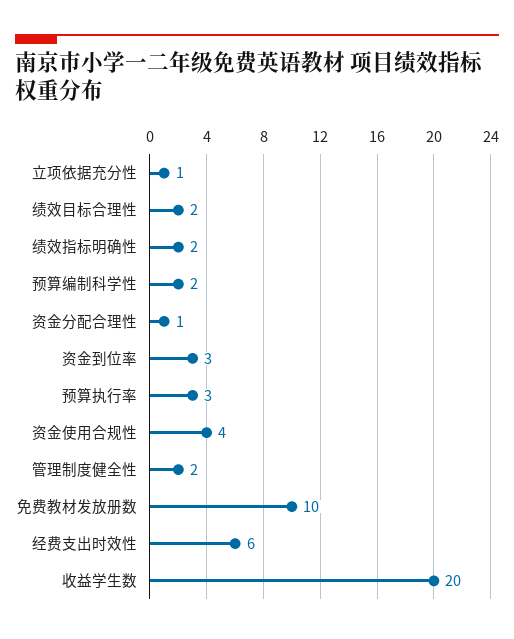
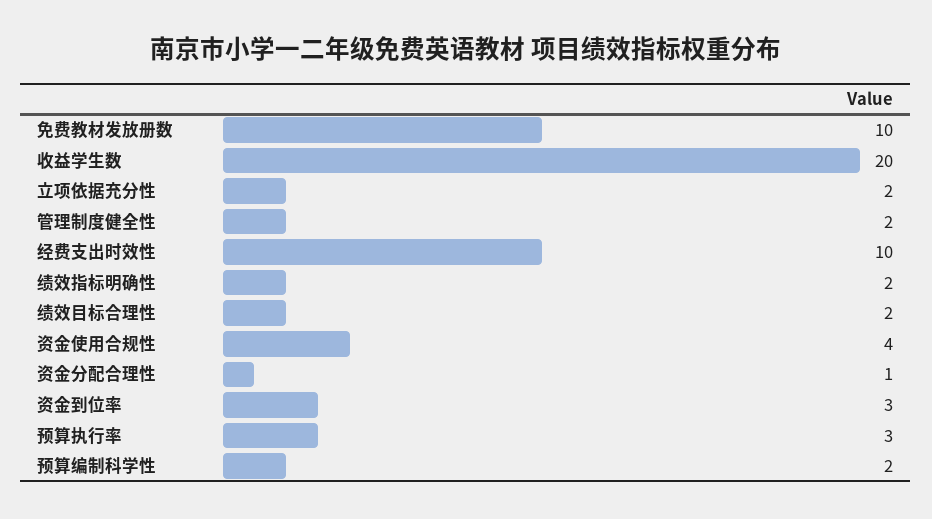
立项依据充分性: 1 -> 2
经费支出时效性: 6 -> 10

